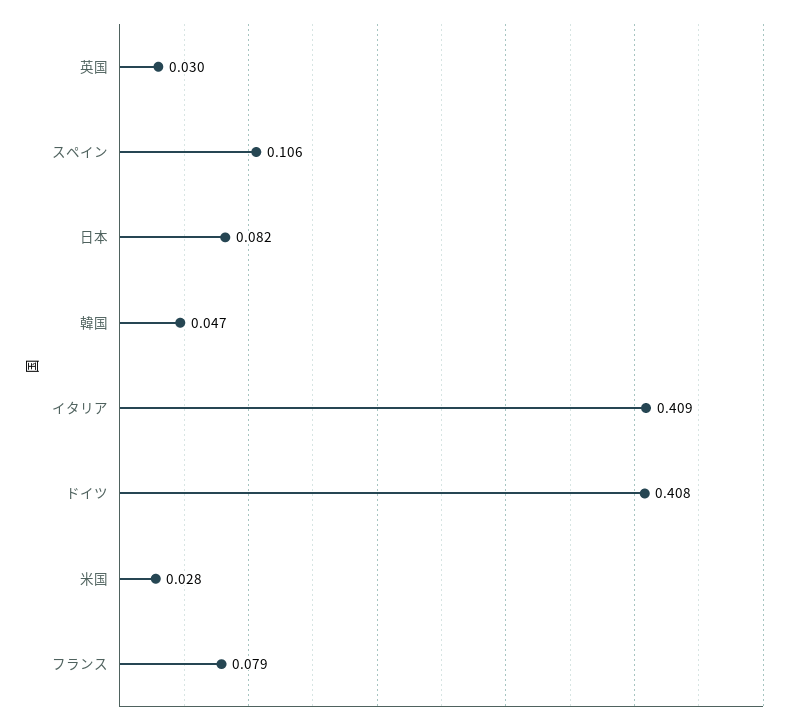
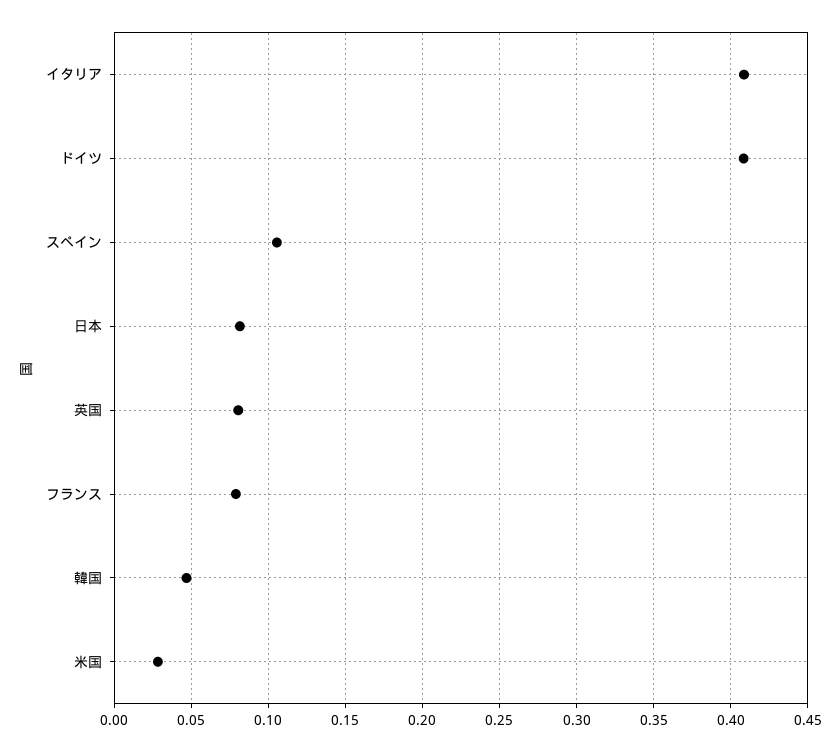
英国: 0.03 -> 0.08

